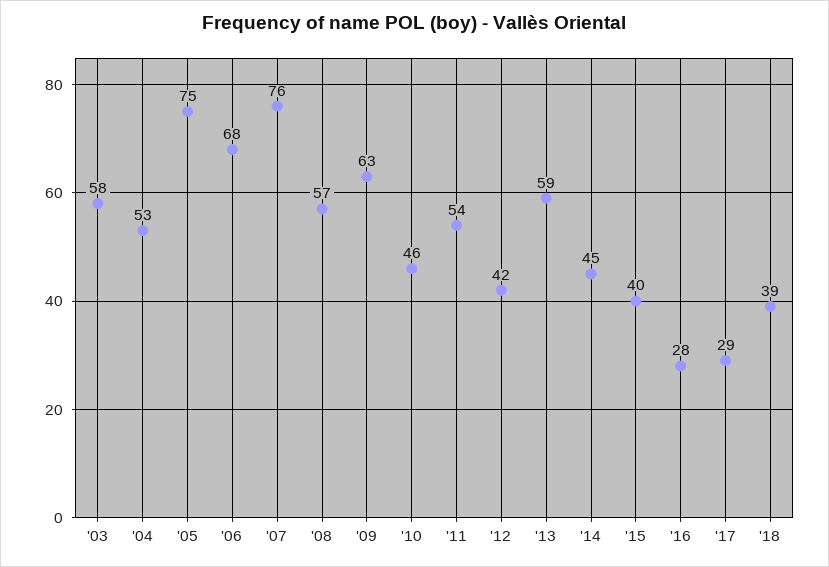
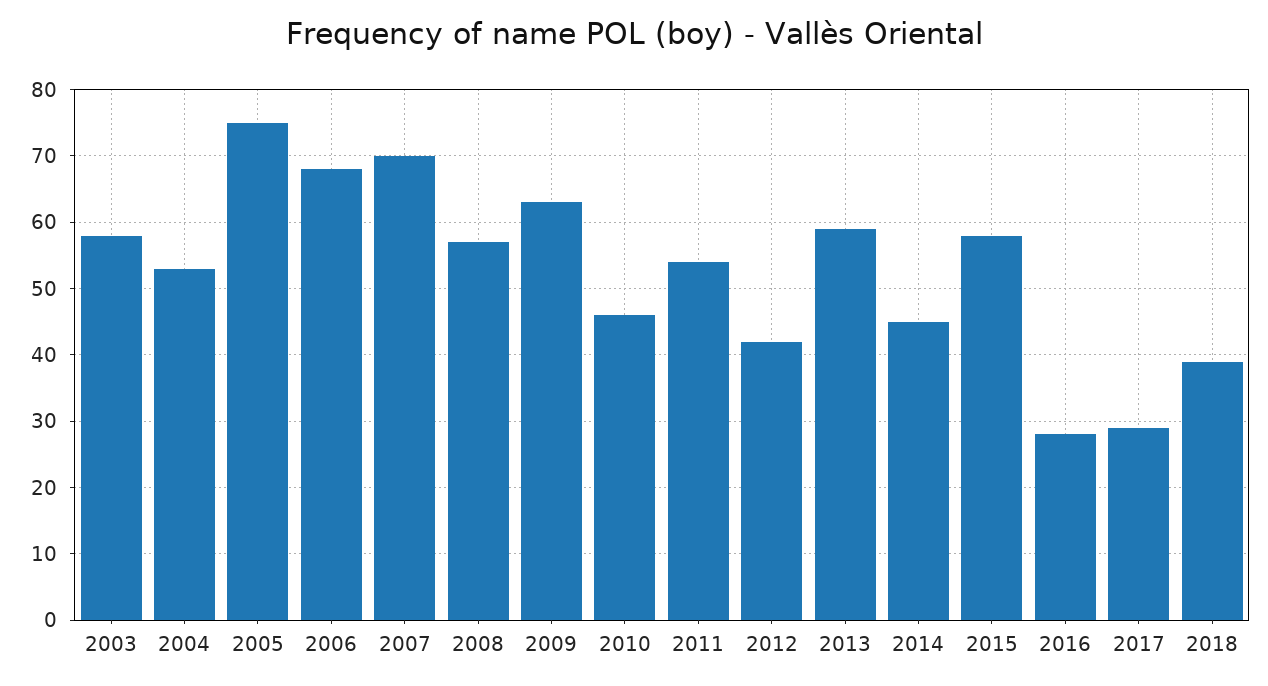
'07: 76 -> 70
'15: 40 -> 58

